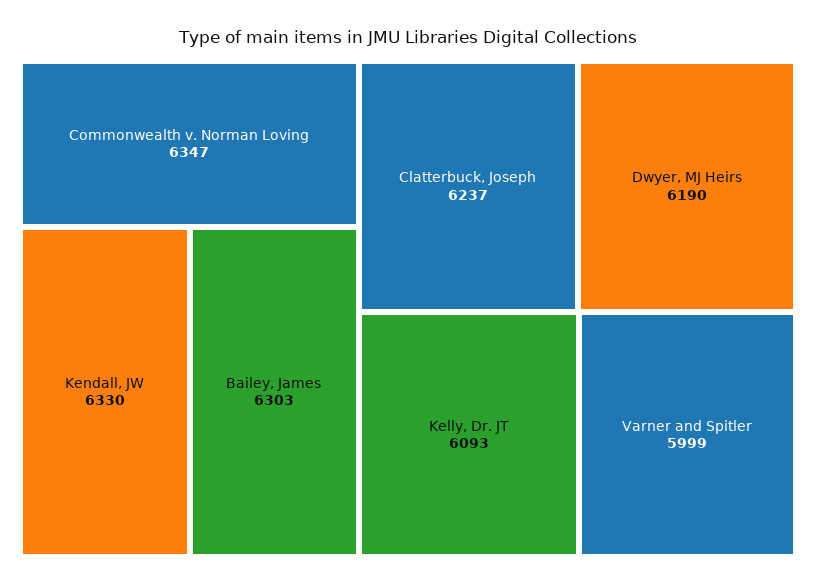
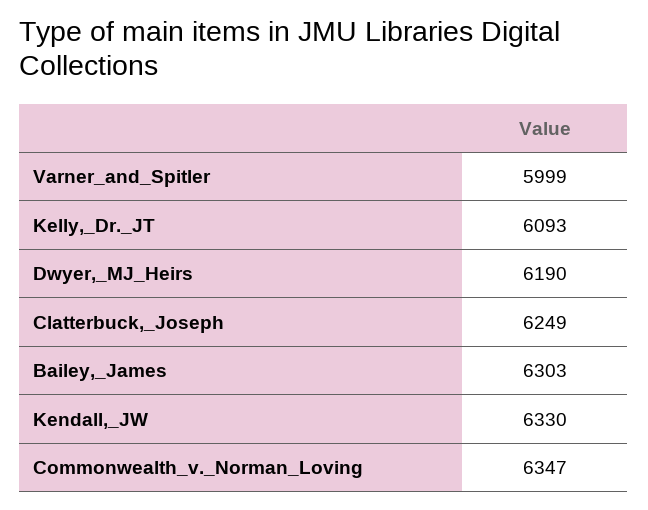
Clatterbuck, Joseph: 6237 -> 6249

